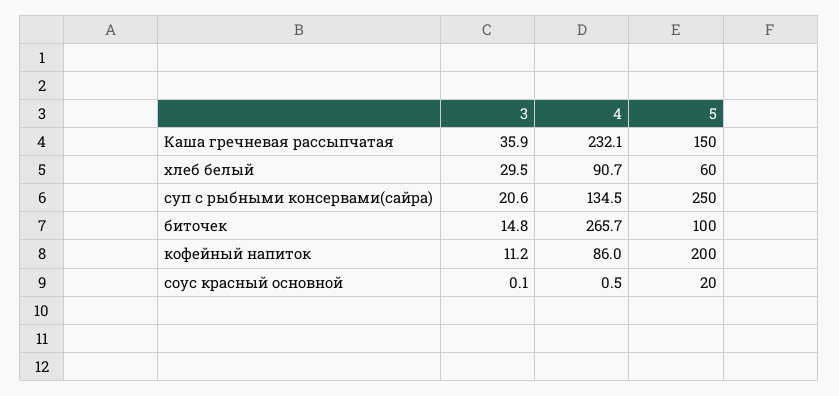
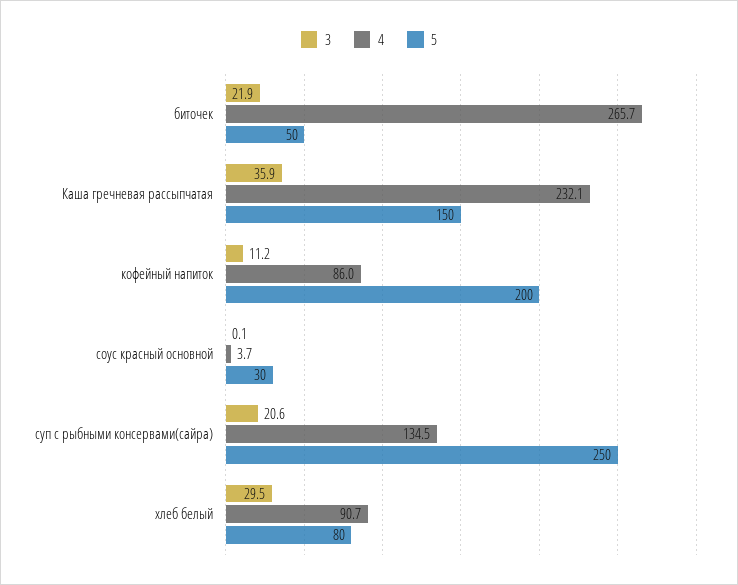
5, хлеб белый: 60 -> 80
3, биточек: 14.8 -> 21.9
5, биточек: 100 -> 50
4, соус красный основной: 0.5 -> 3.7
5, соус красный основной: 20 -> 30

